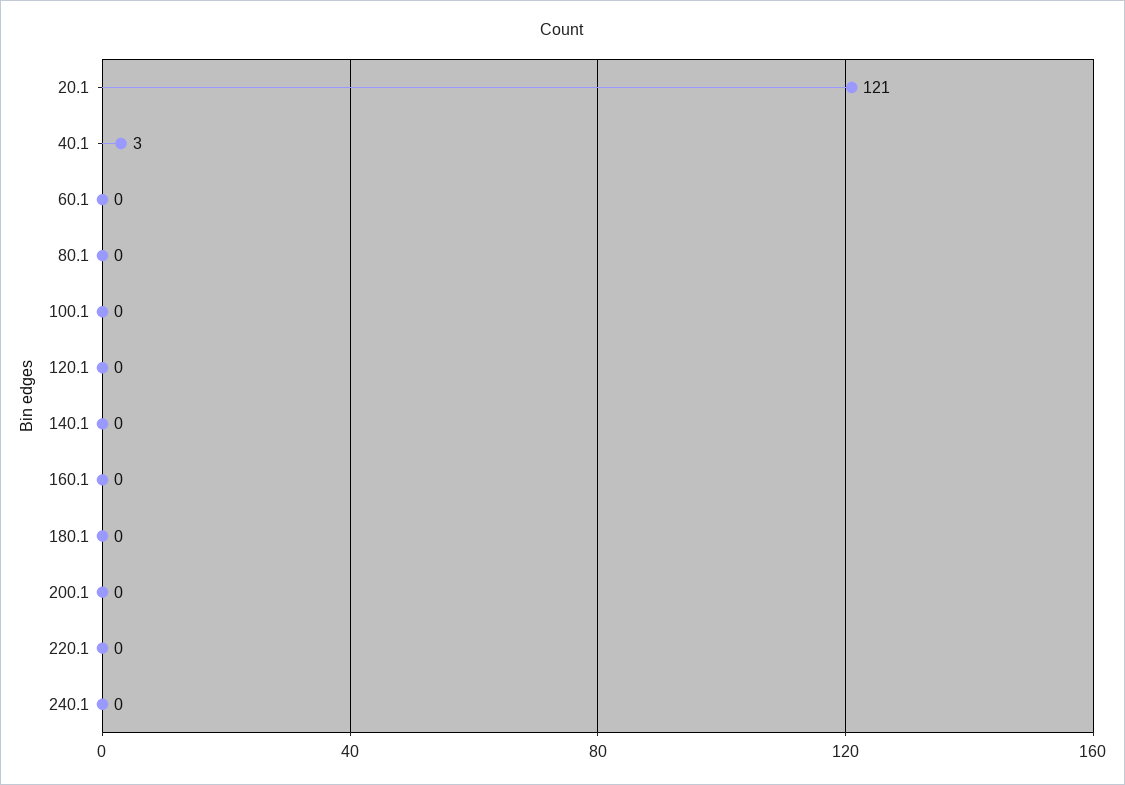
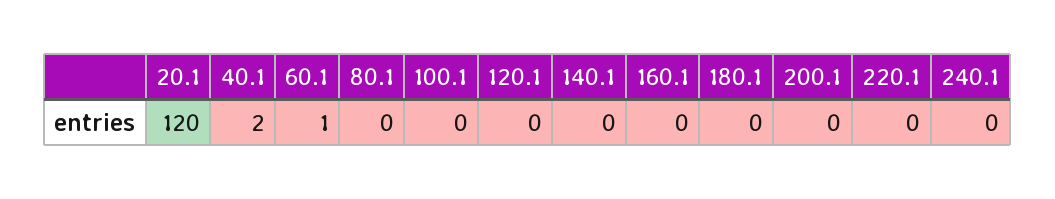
20.1: 121 -> 120
40.1: 3 -> 2
60.1: 0 -> 1

